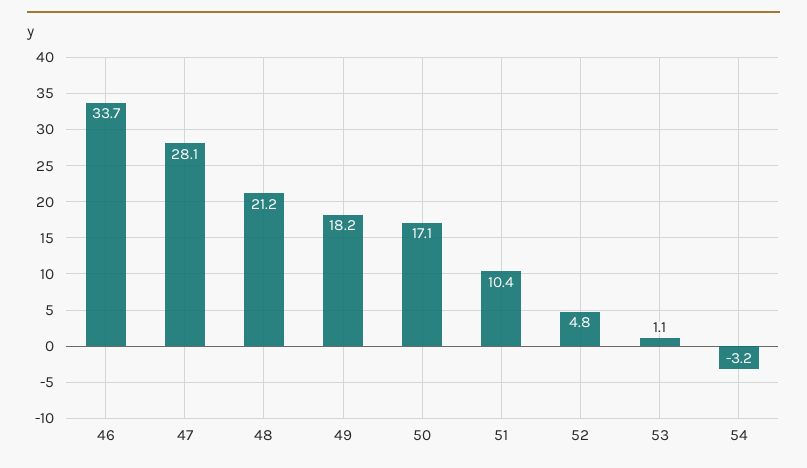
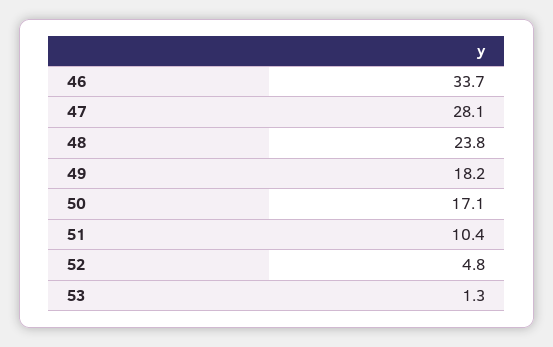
48: 21.2 -> 23.8
53: 1.1 -> 1.3
54: -3.2 -> none

